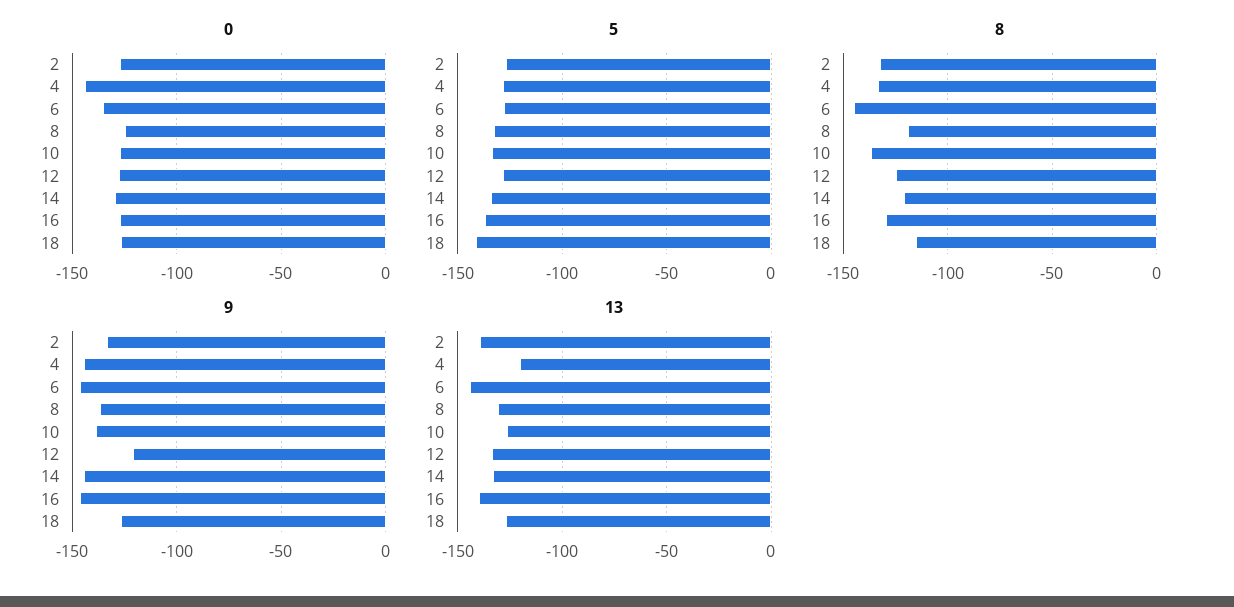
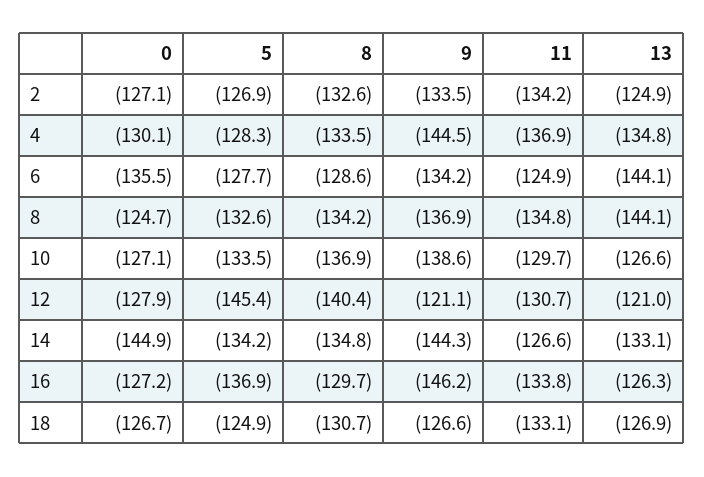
0, 4: -145 -> -130.1
0, 14: -130 -> -144.9
5, 12: -130 -> -145.4
5, 18: -140 -> -124.9
8, 6: -145 -> -128.6
8, 8: -120 -> -134.2
8, 12: -125 -> -140.4
8, 14: -120 -> -134.8
8, 18: -115 -> -130.7
9, 6: -145 -> -134.2
13, 2: -140 -> -124.9
13, 4: -120 -> -134.8
13, 8: -130 -> -144.1
13, 12: -135 -> -121
13, 16: -140 -> -126.3
11, 2: none -> -134.2
11, 4: none -> -136.9
11, 6: none -> -124.9
11, 8: none -> -134.8
11, 10: none -> -129.7
11, 12: none -> -130.7
11, 14: none -> -126.6
11, 16: none -> -133.8
11, 18: none -> -133.1

